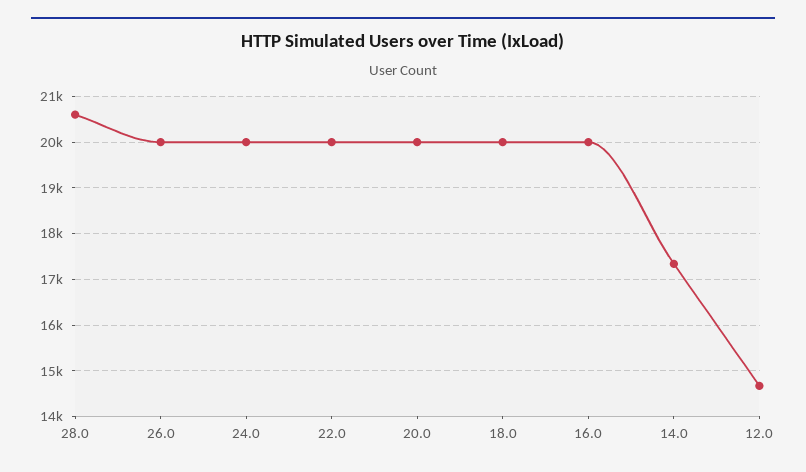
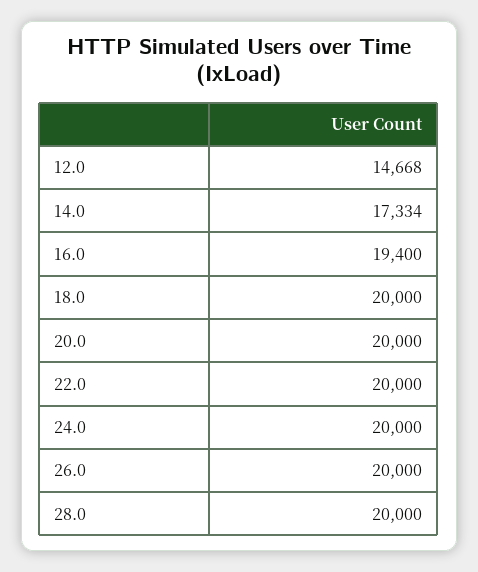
28.0: 20600 -> 20000
16.0: 20000 -> 19400

